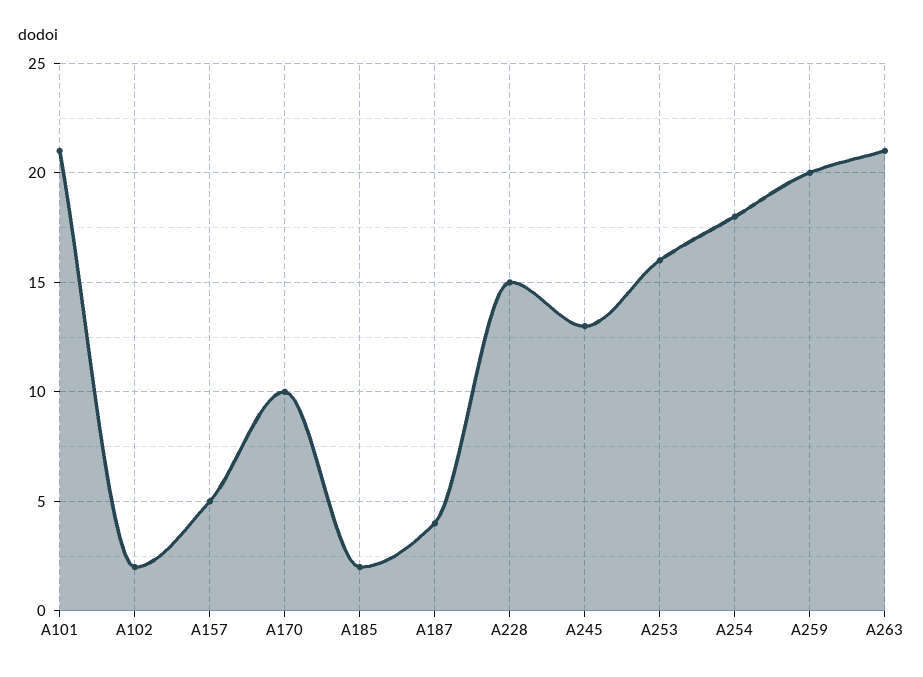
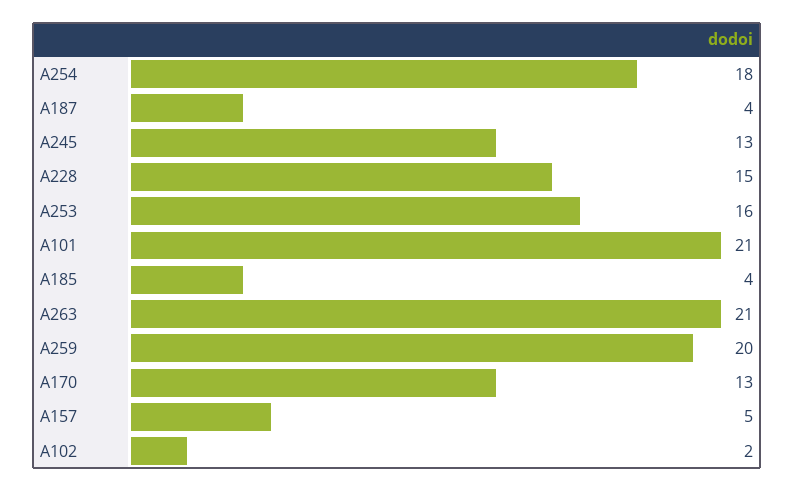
A170: 10 -> 13
A185: 2 -> 4

